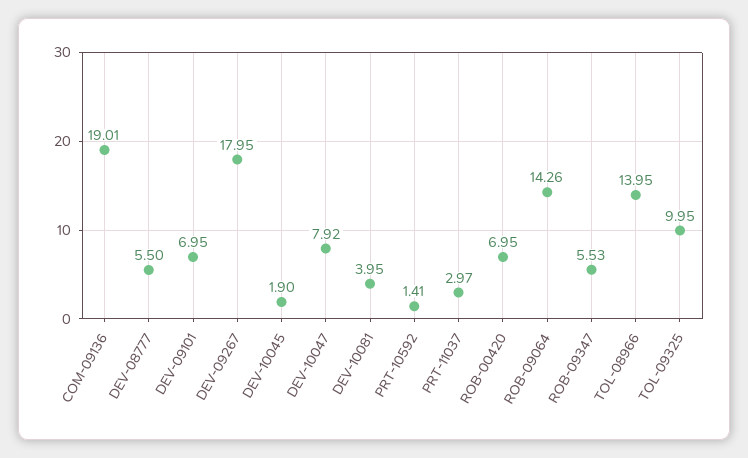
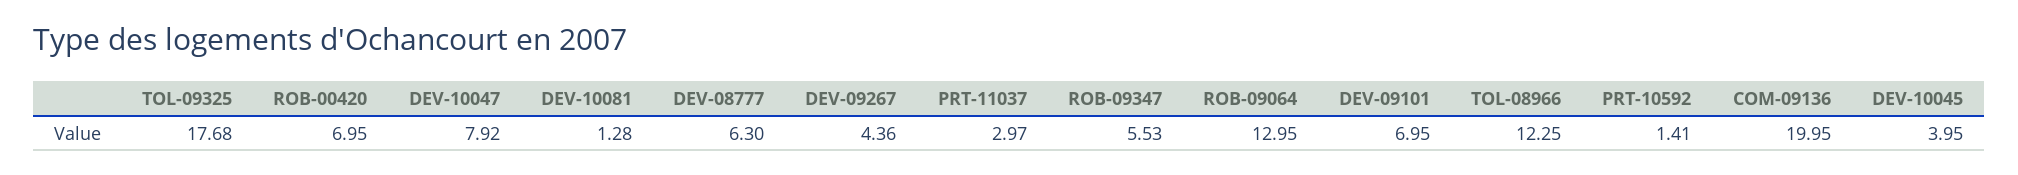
COM-09136: 19.01 -> 19.95
DEV-08777: 5.5 -> 6.3
DEV-09267: 17.95 -> 4.36
DEV-10045: 1.9 -> 3.95
DEV-10081: 3.95 -> 1.28
ROB-09064: 14.26 -> 12.95
TOL-08966: 13.95 -> 12.25
TOL-09325: 9.95 -> 17.68

